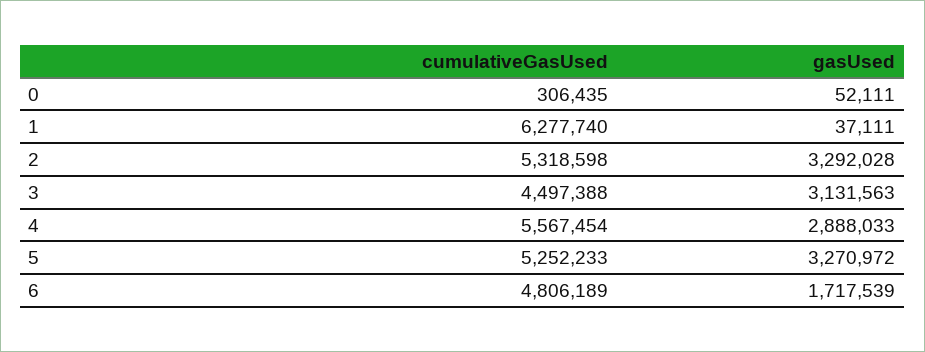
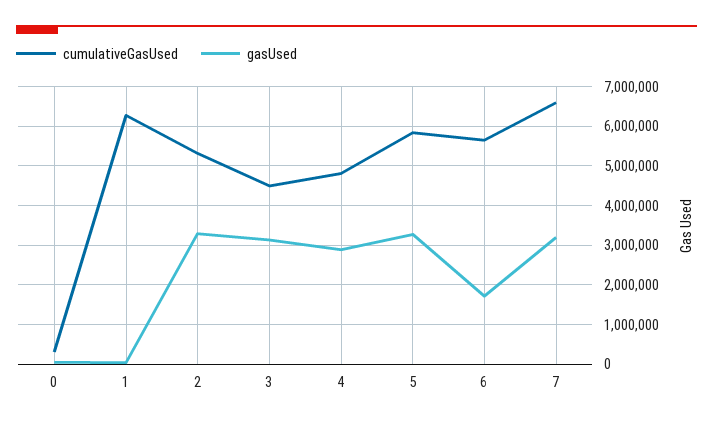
cumulativeGasUsed, 4: 5567454 -> 4800000
cumulativeGasUsed, 5: 5252233 -> 5800000
cumulativeGasUsed, 6: 4806189 -> 5600000
cumulativeGasUsed, 7: none -> 6600000
gasUsed, 7: none -> 3200000

